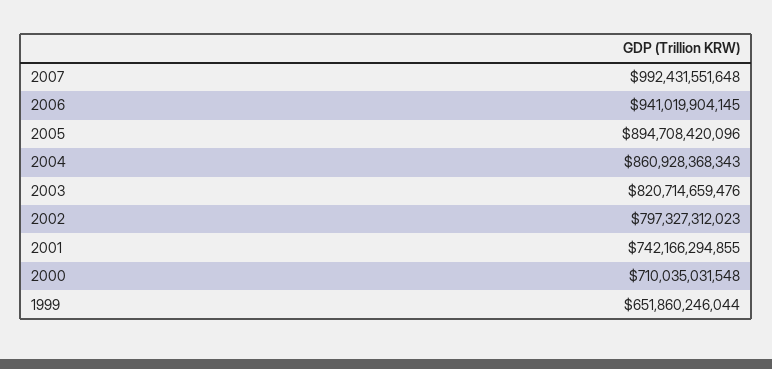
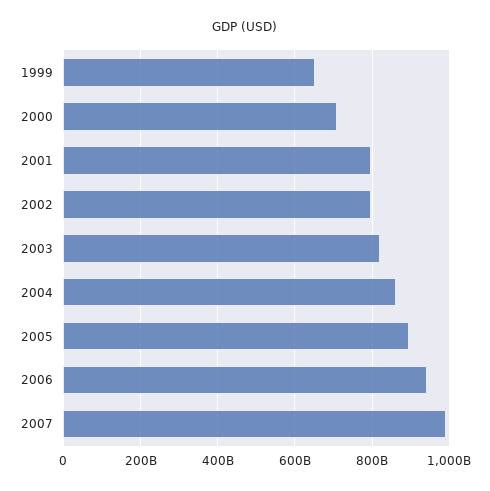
2001: 742166294855 -> 800000000000

